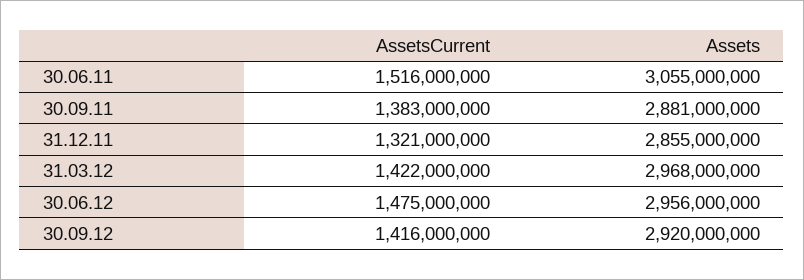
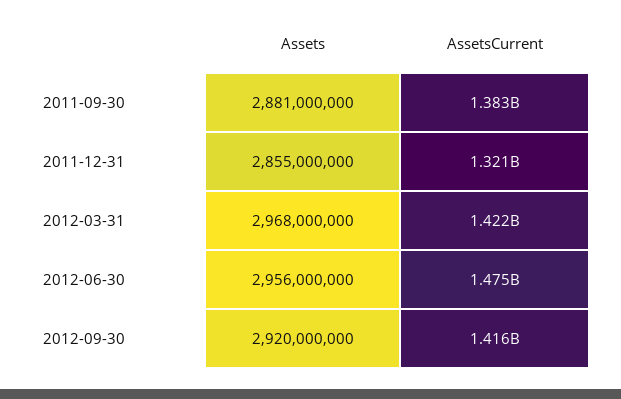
AssetsCurrent, 30.06.11: 1516000000 -> none
Assets, 30.06.11: 3055000000 -> none

